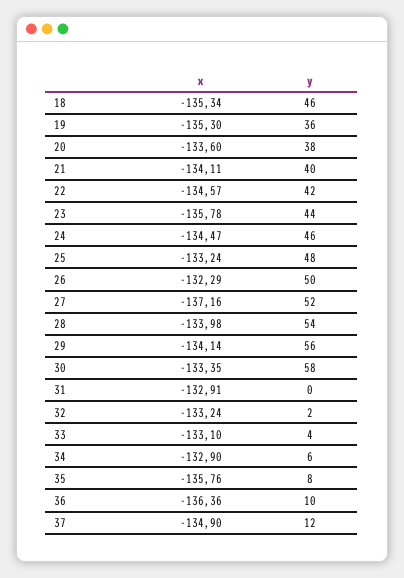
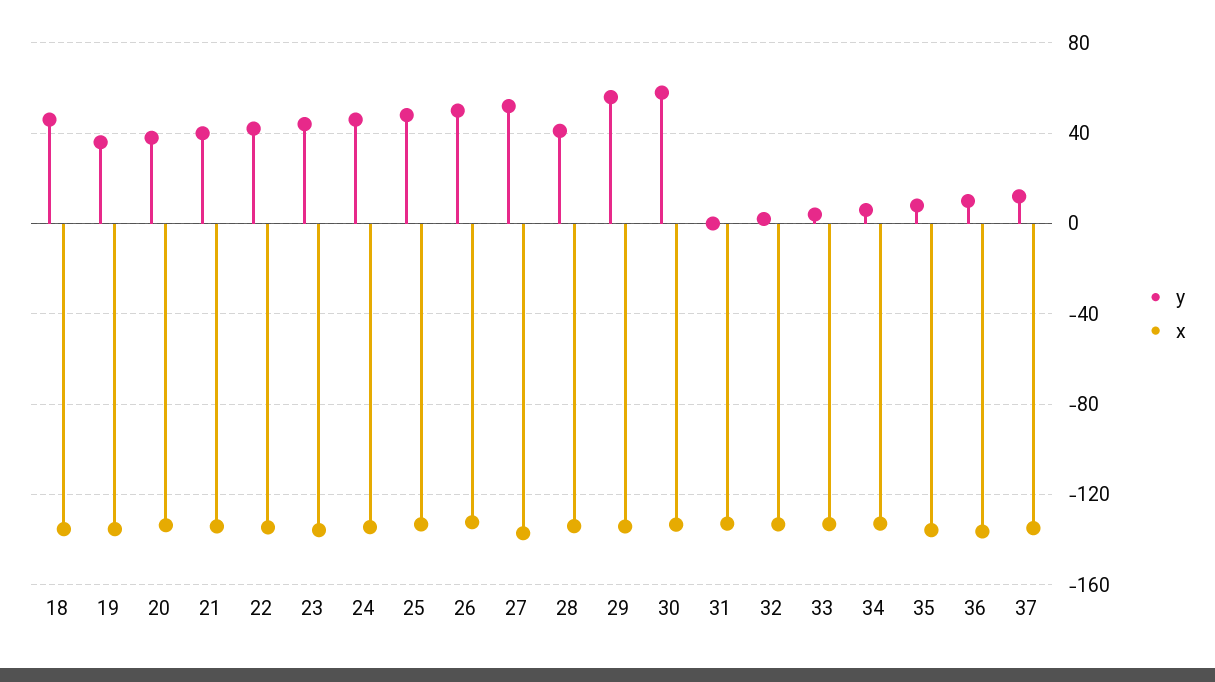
y, 28: 54 -> 40

